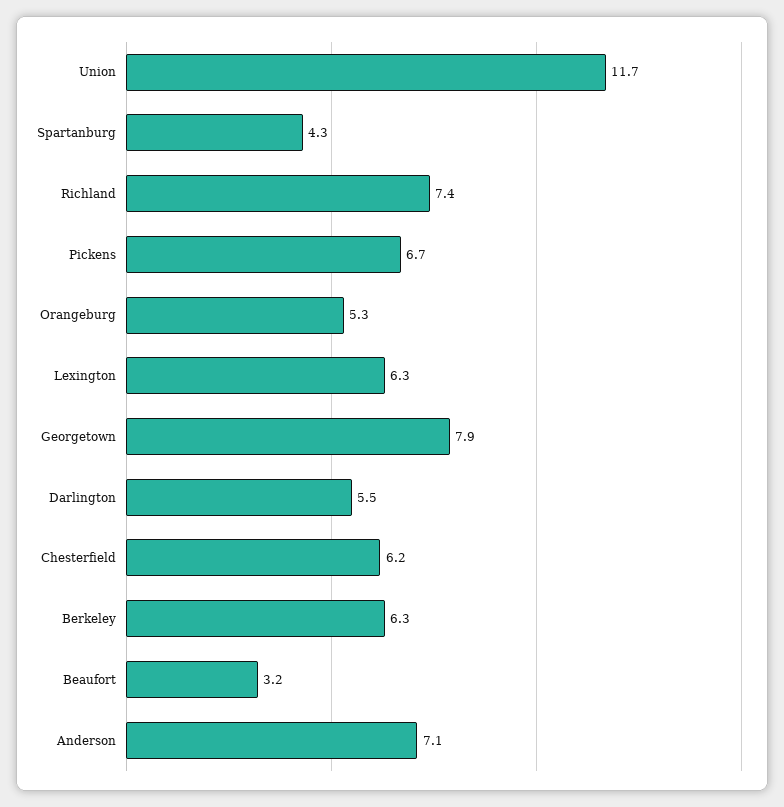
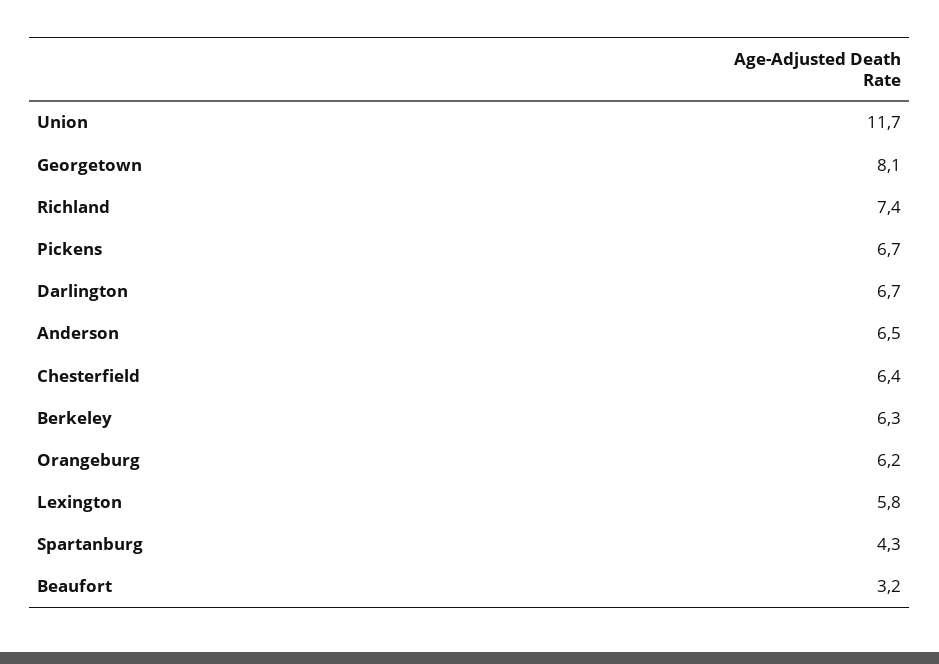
Orangeburg: 5.3 -> 6.2
Lexington: 6.3 -> 5.8
Georgetown: 7.9 -> 8.1
Darlington: 5.5 -> 6.7
Chesterfield: 6.2 -> 6.4
Anderson: 7.1 -> 6.5

